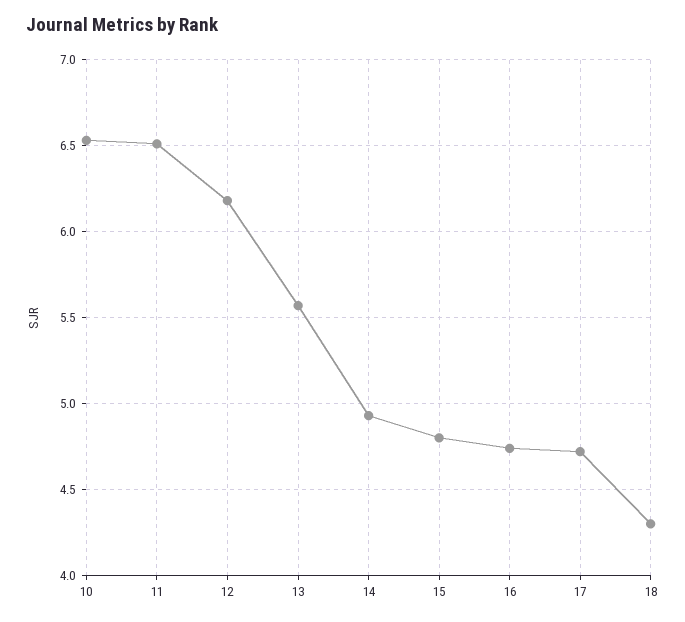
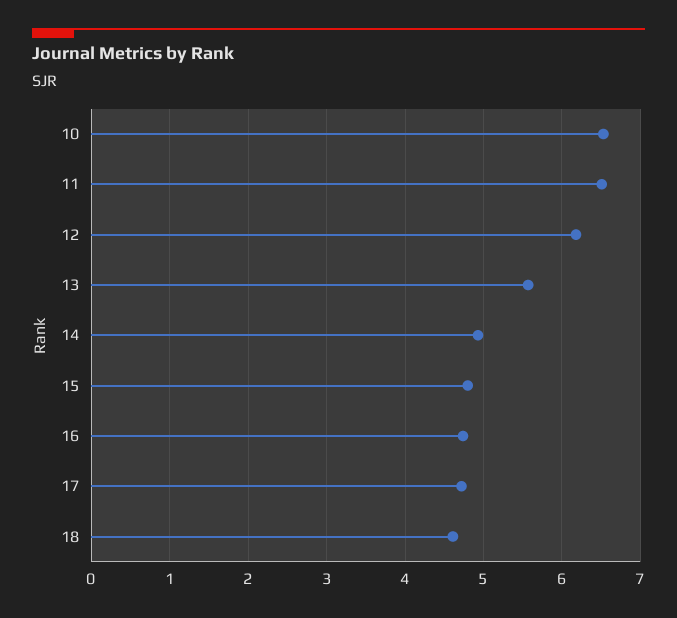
18: 4.3 -> 4.6

